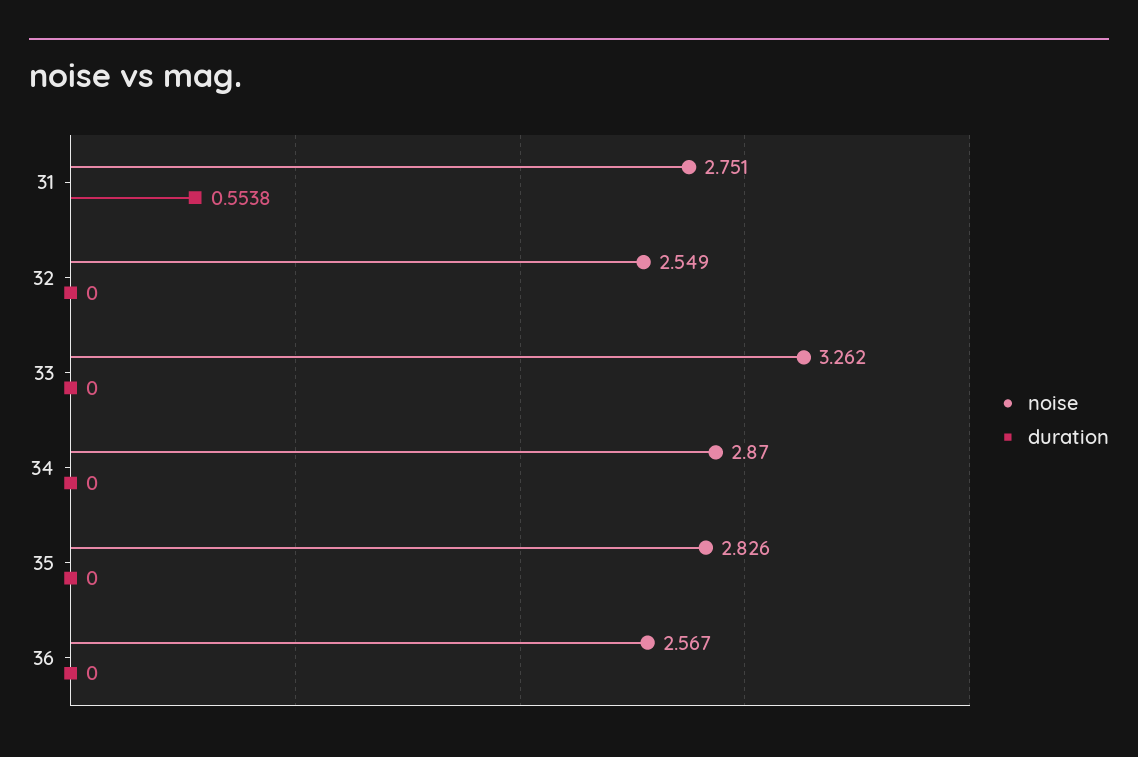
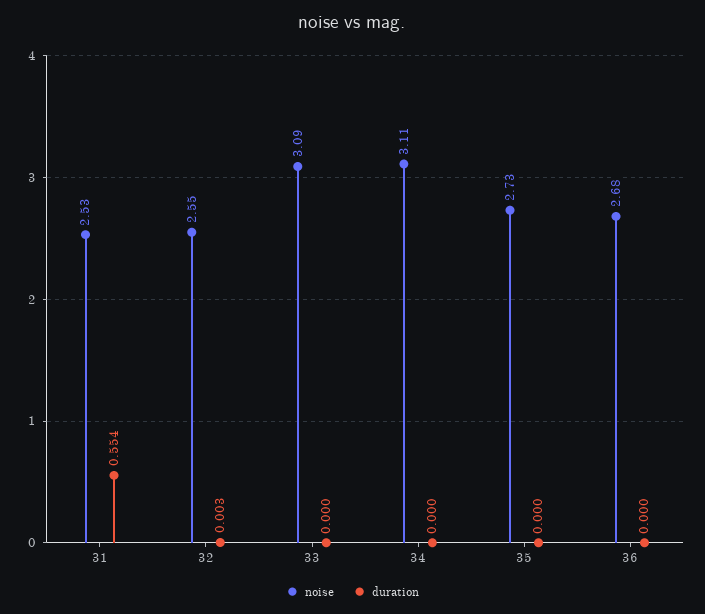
noise, 31: 2.751 -> 2.53
duration, 32: 0 -> 0.003
noise, 33: 3.262 -> 3.09
noise, 34: 2.87 -> 3.11
noise, 35: 2.826 -> 2.73
noise, 36: 2.567 -> 2.68

